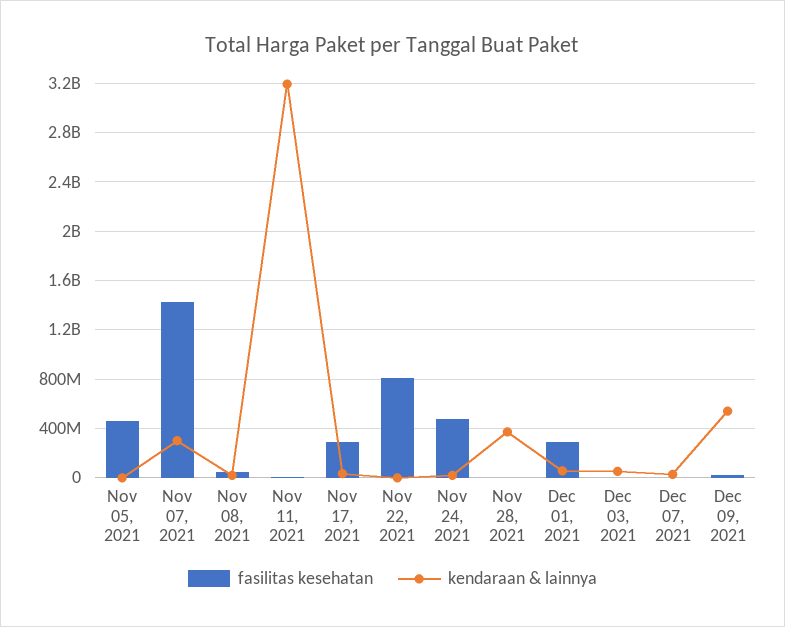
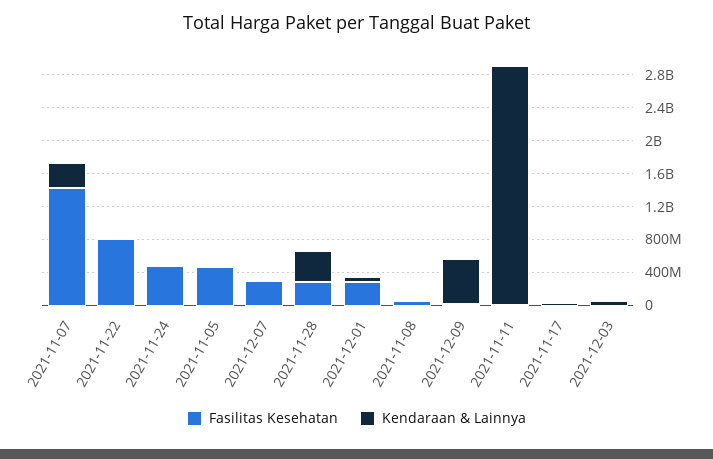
kendaraan & lainnya, Nov 11, 2021: 3200000000 -> 2900000000
fasilitas kesehatan, Nov 17, 2021: 300000000 -> 0
fasilitas kesehatan, Nov 28, 2021: 0 -> 300000000
fasilitas kesehatan, Dec 07, 2021: 0 -> 300000000

